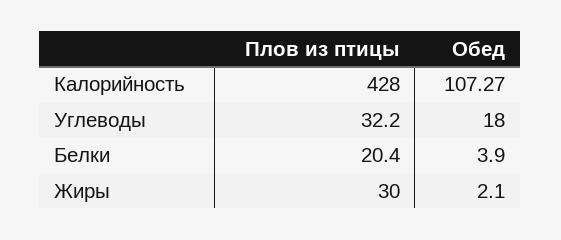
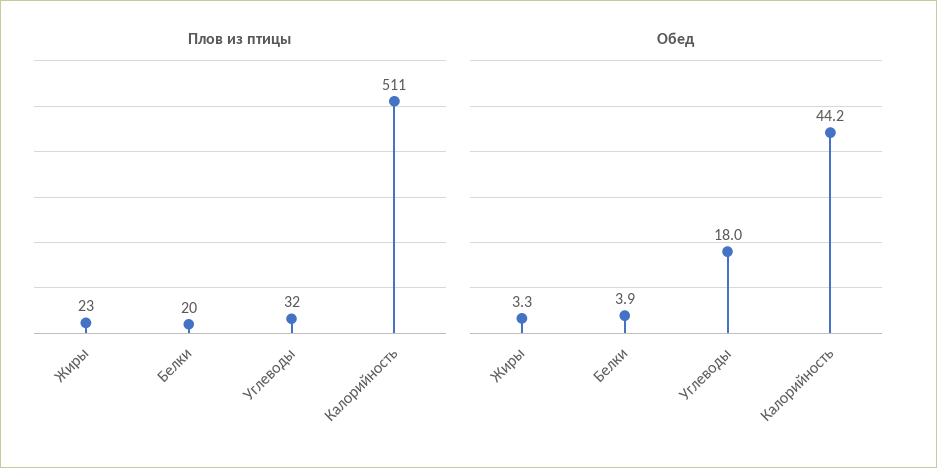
Плов из птицы, Калорийность: 428 -> 511
Обед, Калорийность: 107.27 -> 44.2
Плов из птицы, Жиры: 30 -> 23
Обед, Жиры: 2.1 -> 3.3

